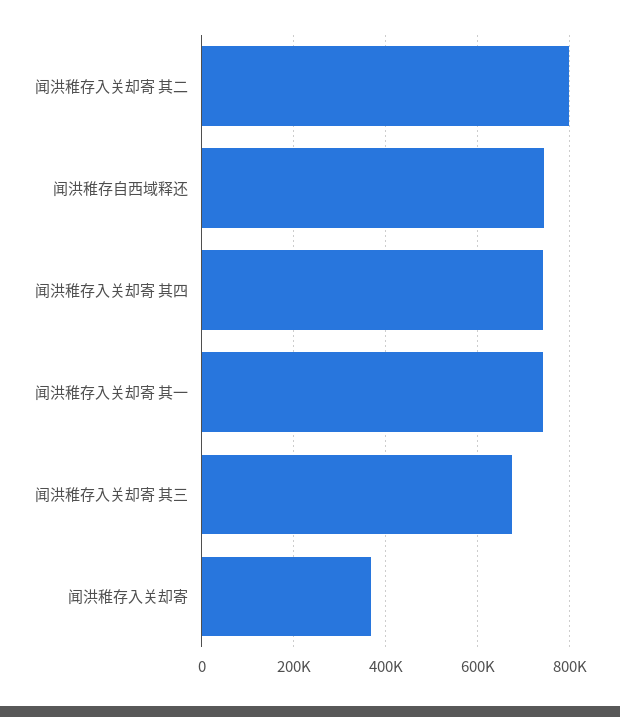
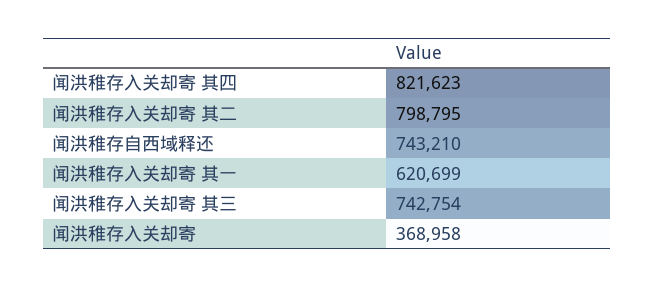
闻洪稚存入关却寄 其四: 740000 -> 821623
闻洪稚存入关却寄 其一: 740000 -> 620699
闻洪稚存入关却寄 其三: 680000 -> 742754

